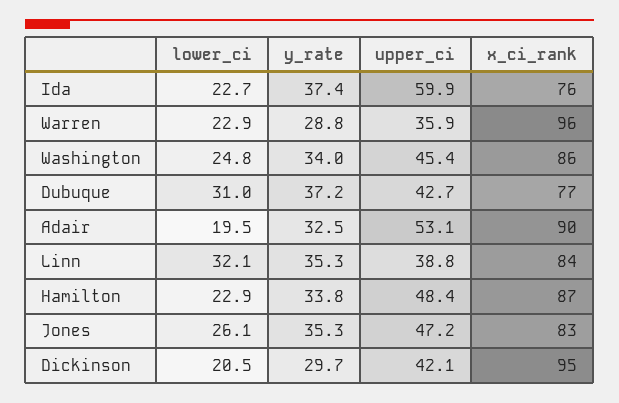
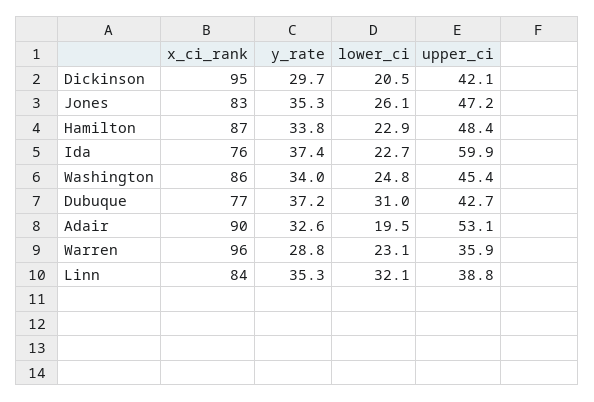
lower_ci, Warren: 22.9 -> 23.1
y_rate, Adair: 32.5 -> 32.6

